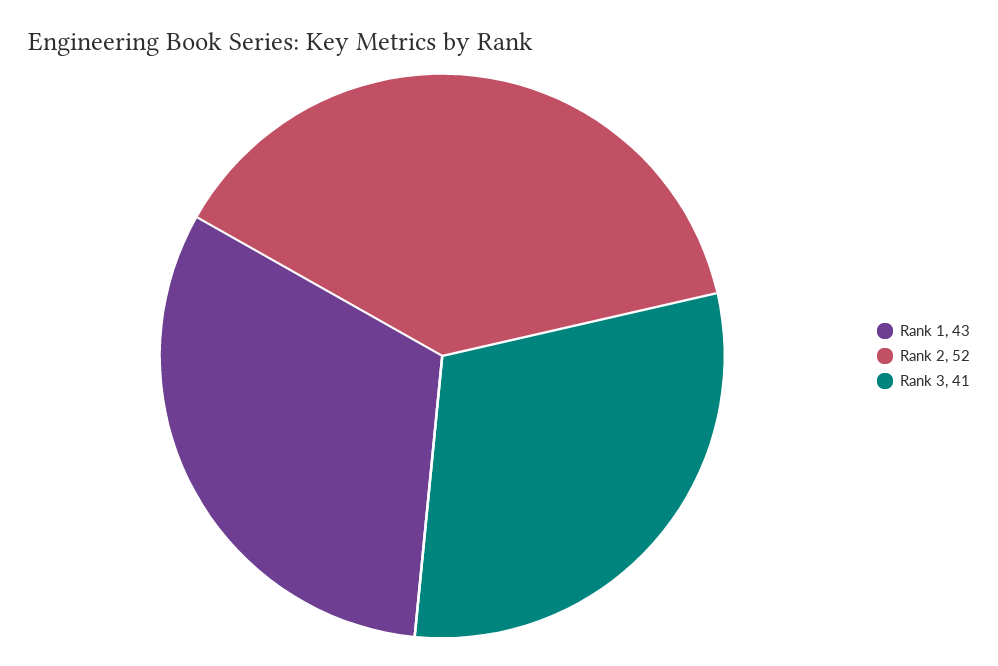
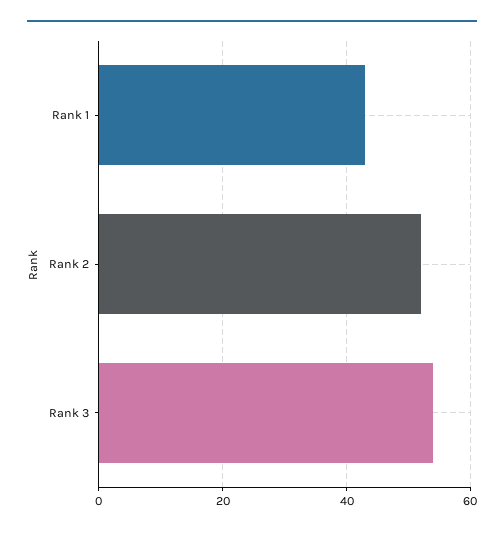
Rank 3: 41 -> 55

